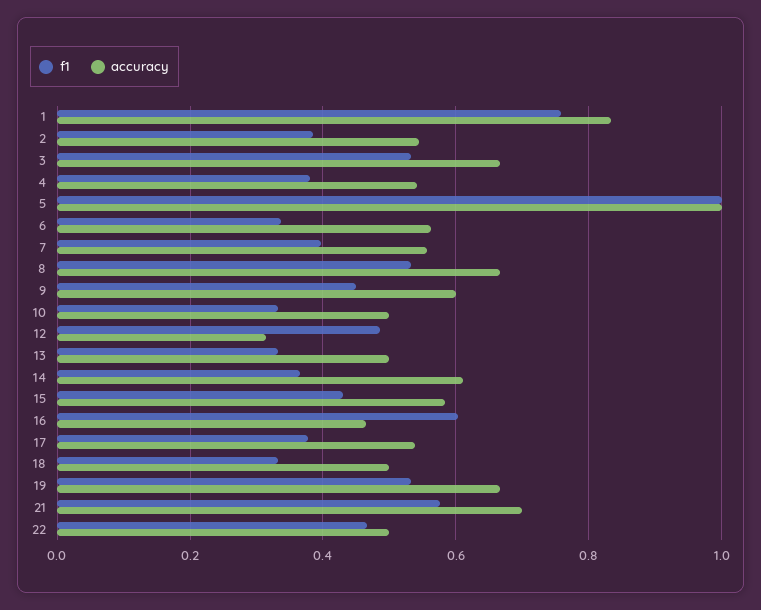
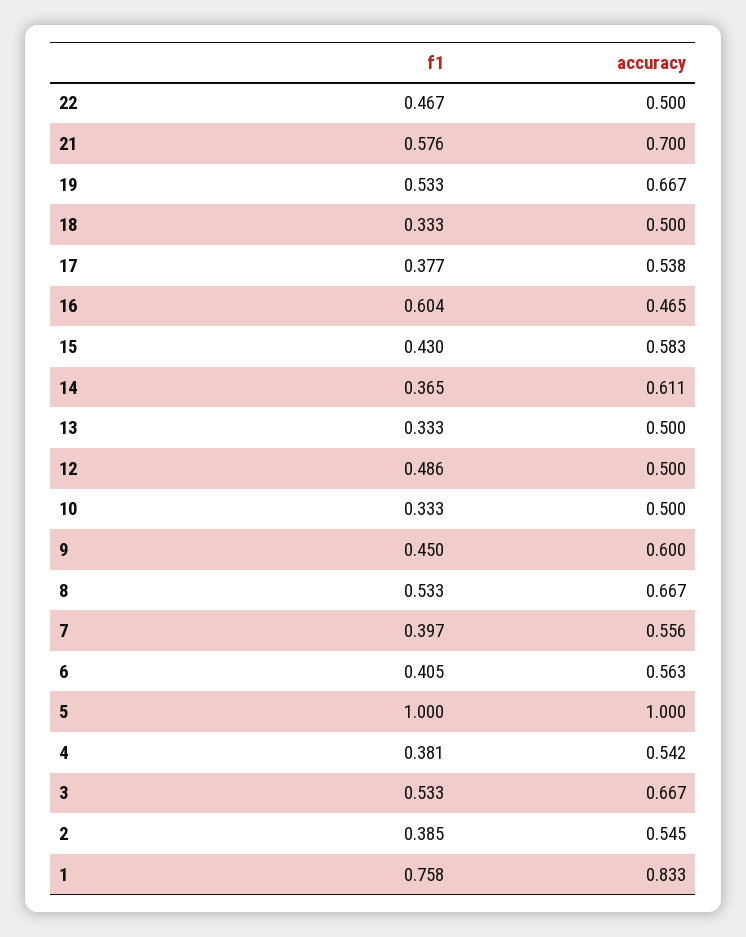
f1, 6: 0.34 -> 0.405
accuracy, 12: 0.32 -> 0.5

